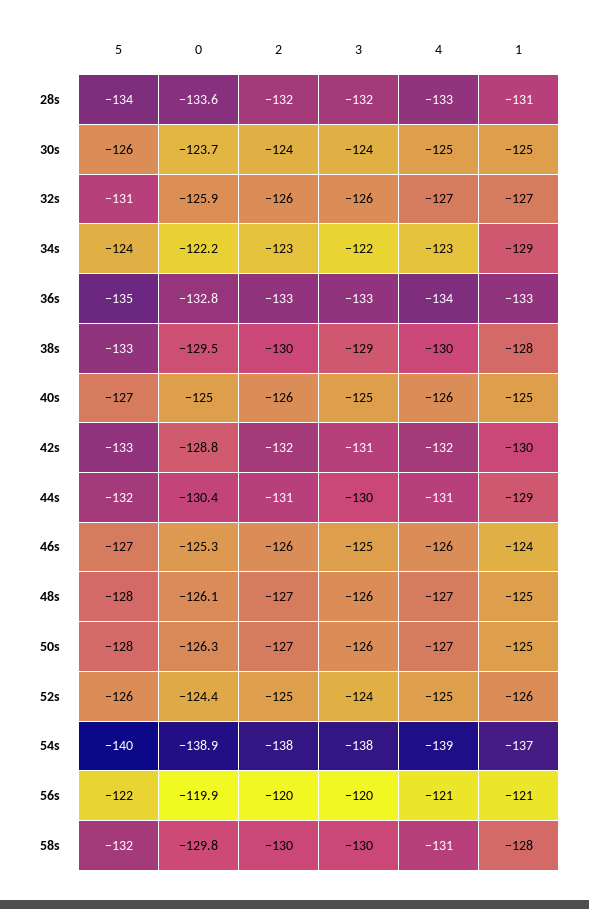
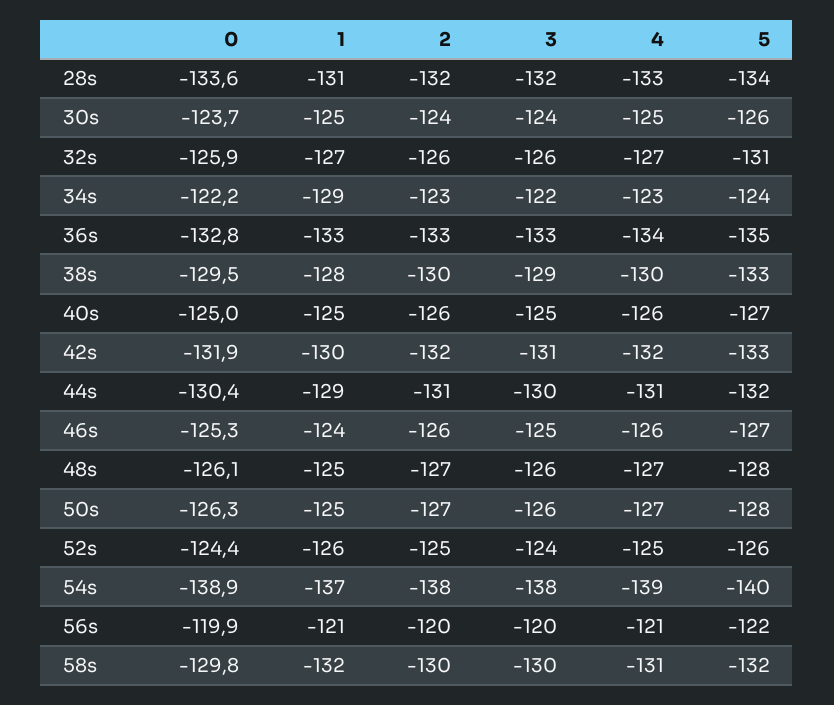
0, 42s: -128.8 -> -131.9
1, 58s: -128 -> -132

